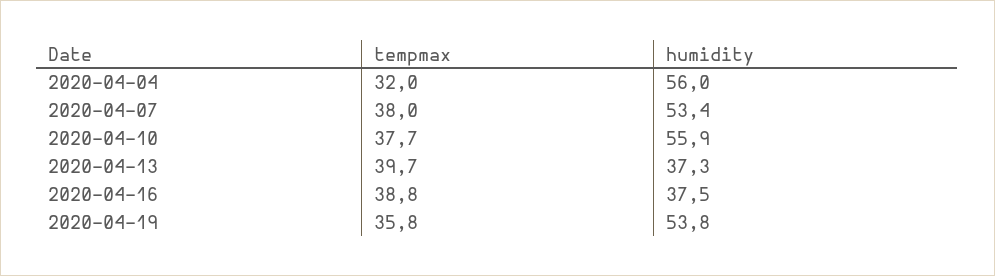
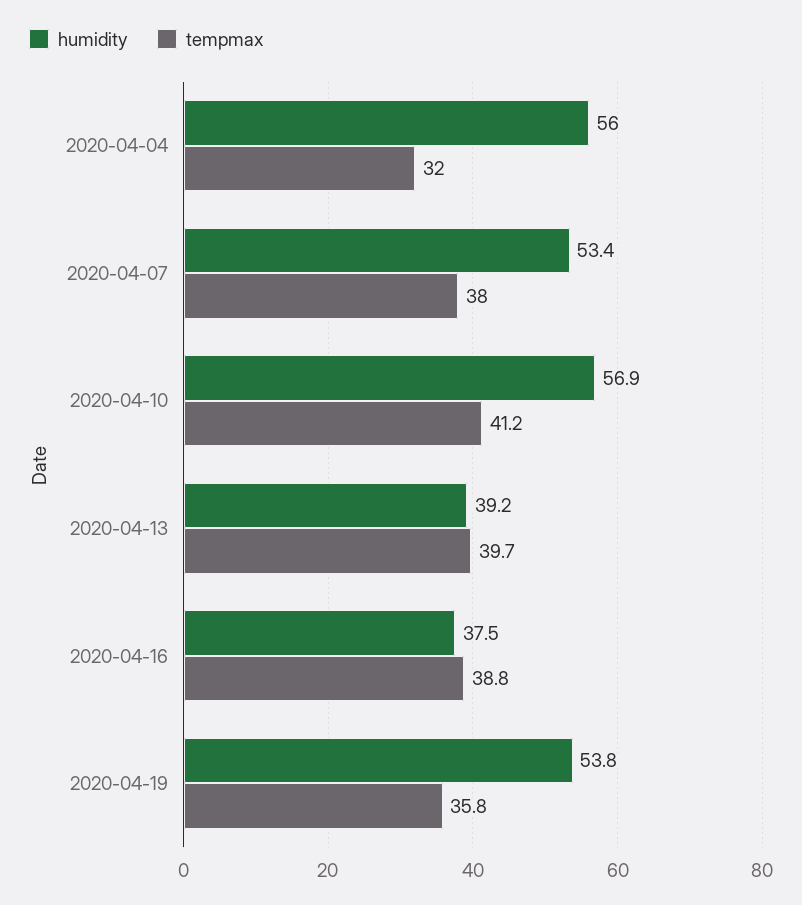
tempmax, 2020-04-10: 37.7 -> 41.2
humidity, 2020-04-10: 55.9 -> 56.9
humidity, 2020-04-13: 37.3 -> 39.2

